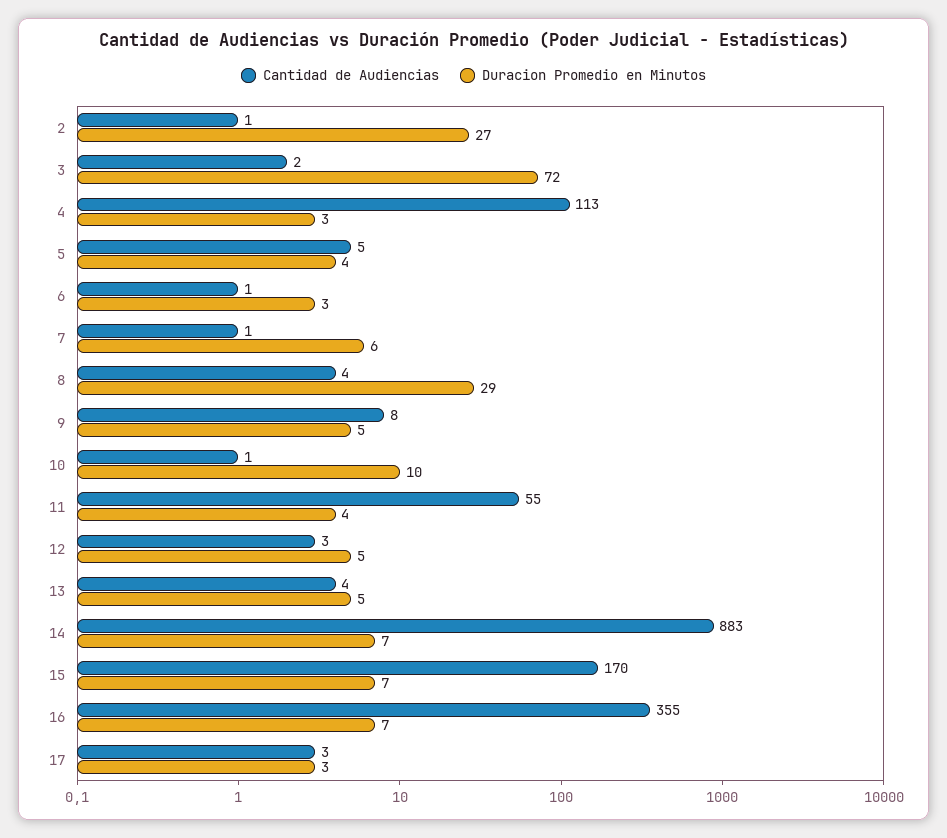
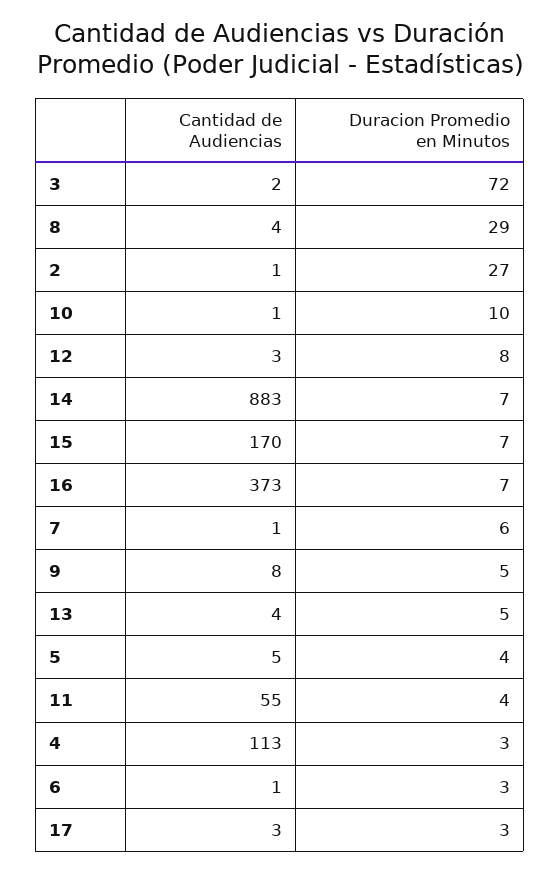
Duracion Promedio en Minutos, 12: 5 -> 8
Cantidad de Audiencias, 16: 355 -> 373

